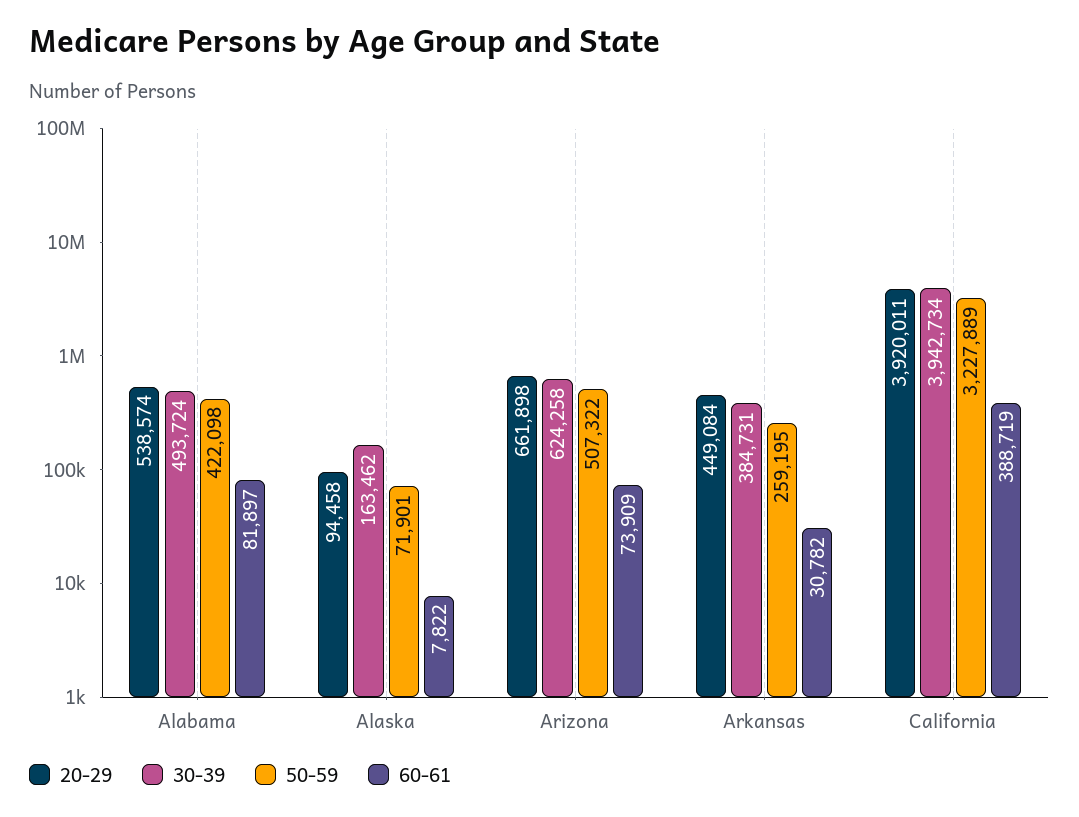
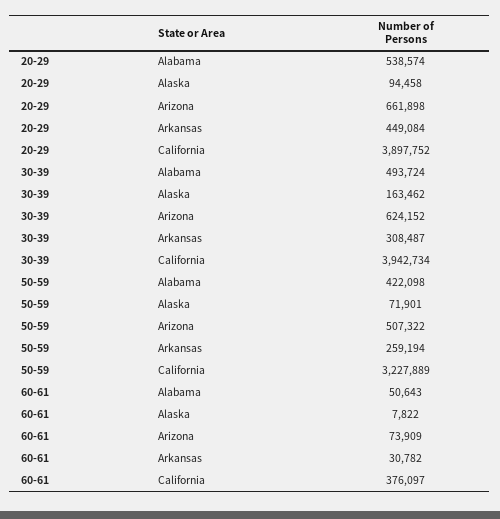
60-61, Alabama: 81897 -> 50643
30-39, Arizona: 624258 -> 624152
30-39, Arkansas: 384731 -> 308487
50-59, Arkansas: 259195 -> 259194
20-29, California: 3920011 -> 3897752
60-61, California: 388719 -> 376097

